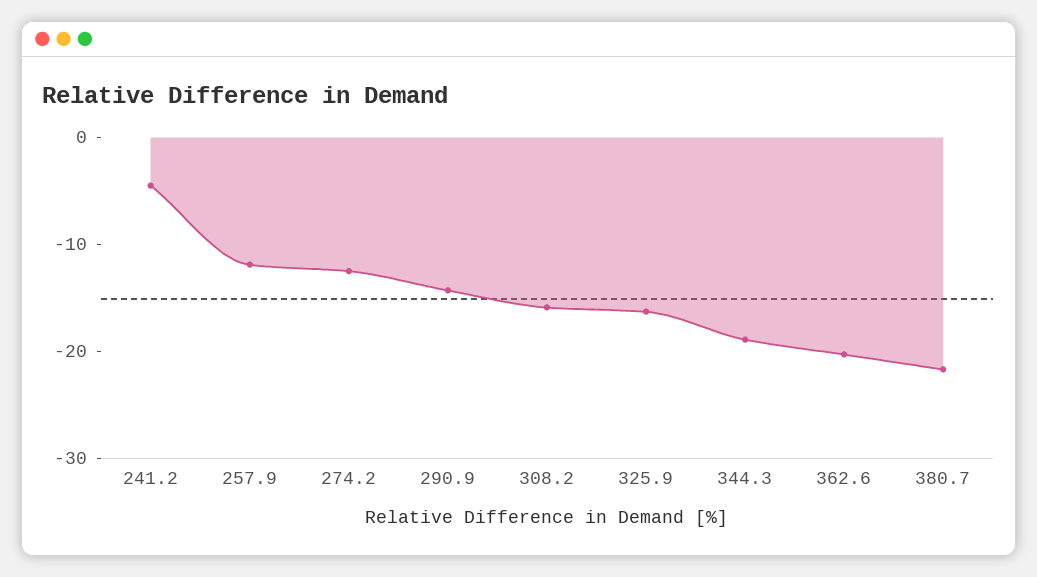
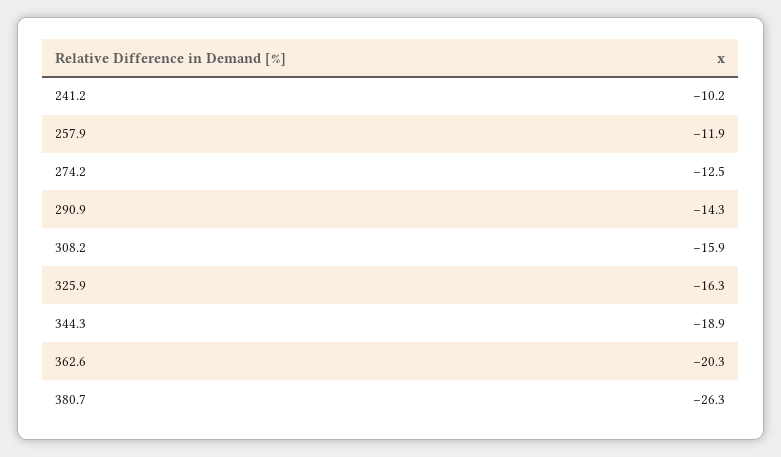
241.2: -4 -> -10.2
380.7: -22 -> -26.3

